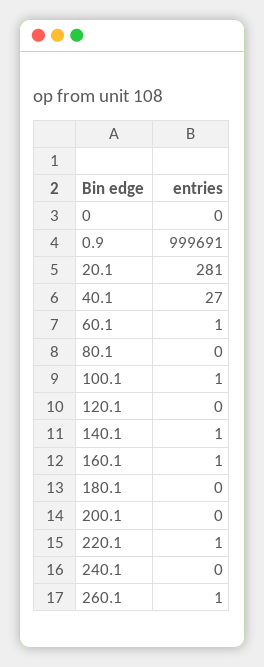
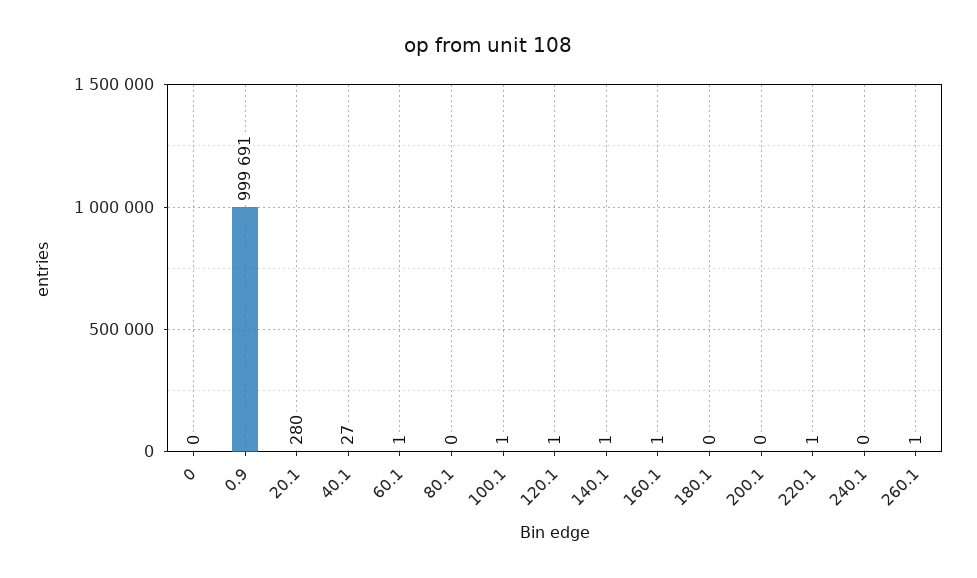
20.1: 281 -> 280
120.1: 0 -> 1

